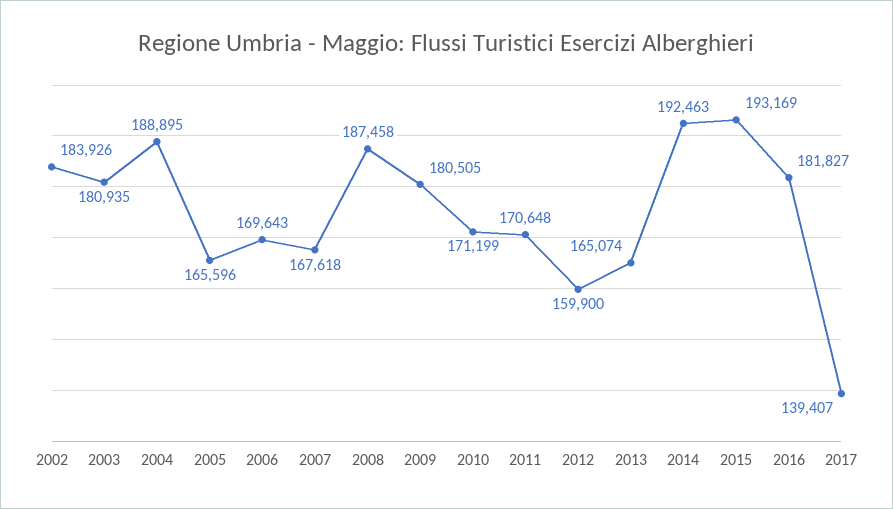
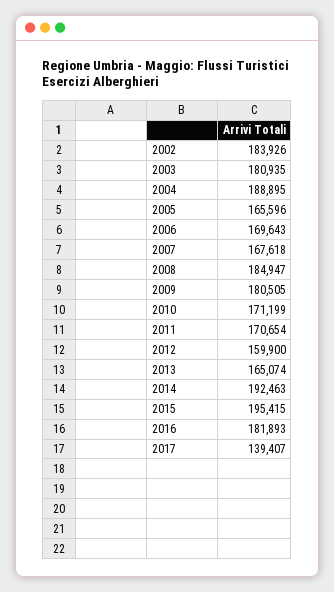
2008: 187458 -> 184947
2011: 170648 -> 170654
2015: 193169 -> 195415
2016: 181827 -> 181893

